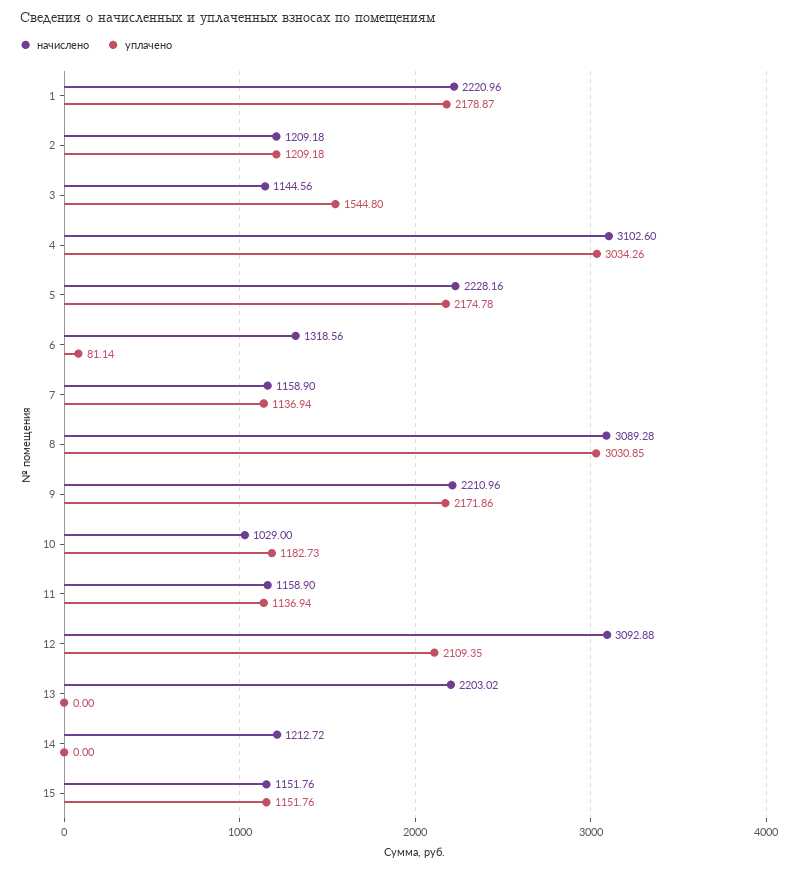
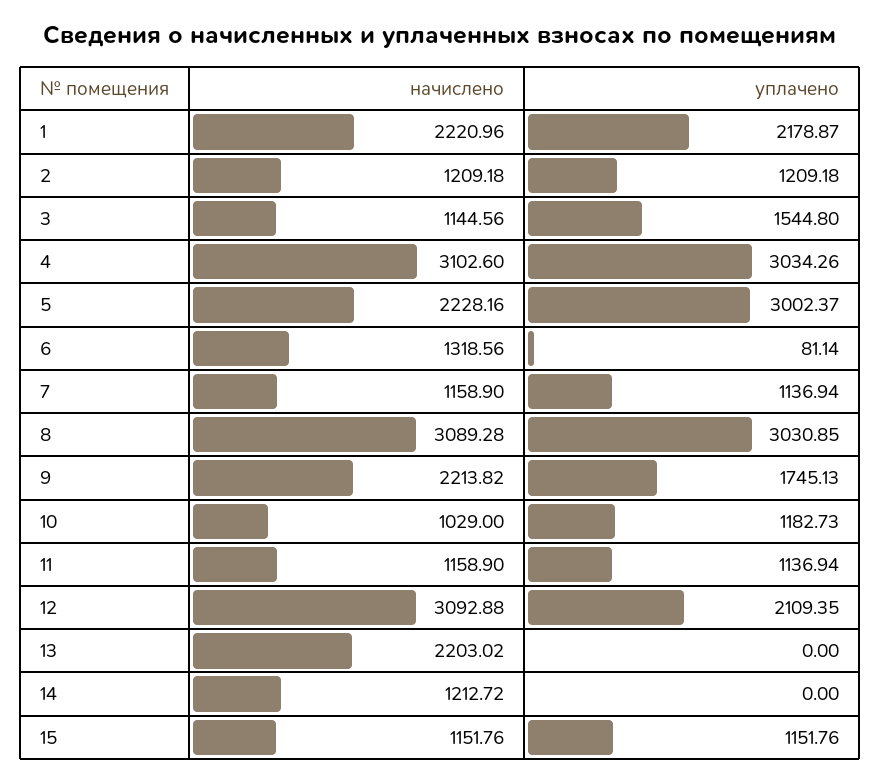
уплачено, 5: 2174.78 -> 3002.37
начислено, 9: 2210.96 -> 2213.82
уплачено, 9: 2171.86 -> 1745.13

